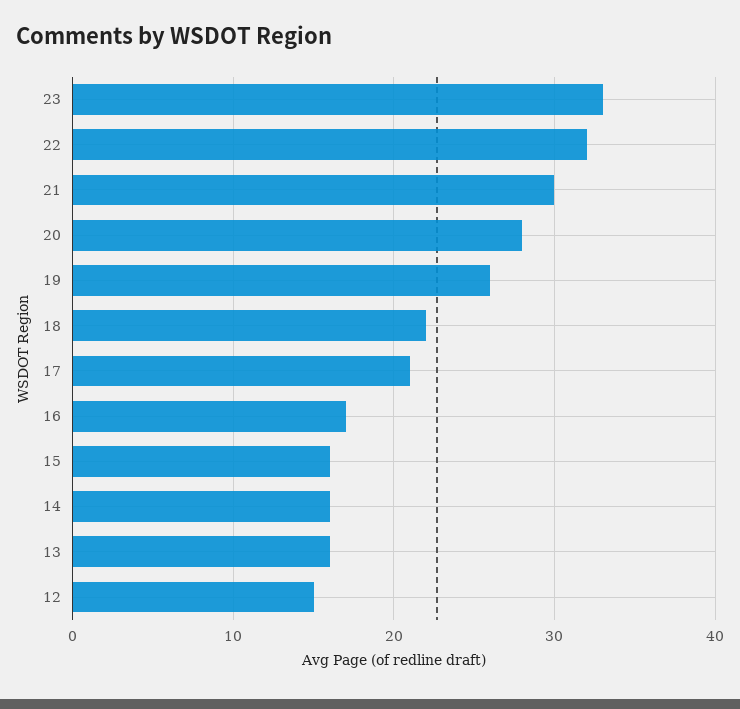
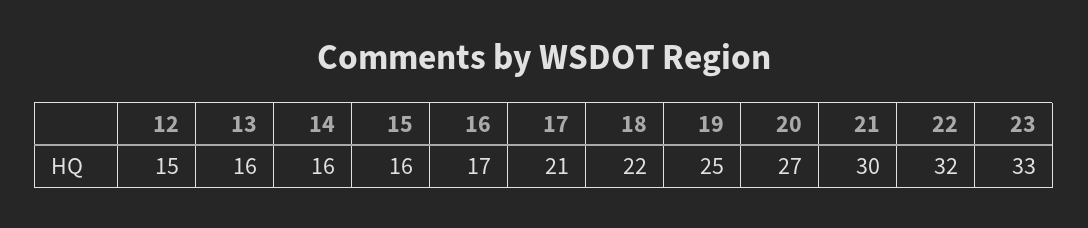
20: 28 -> 27
19: 26 -> 25

